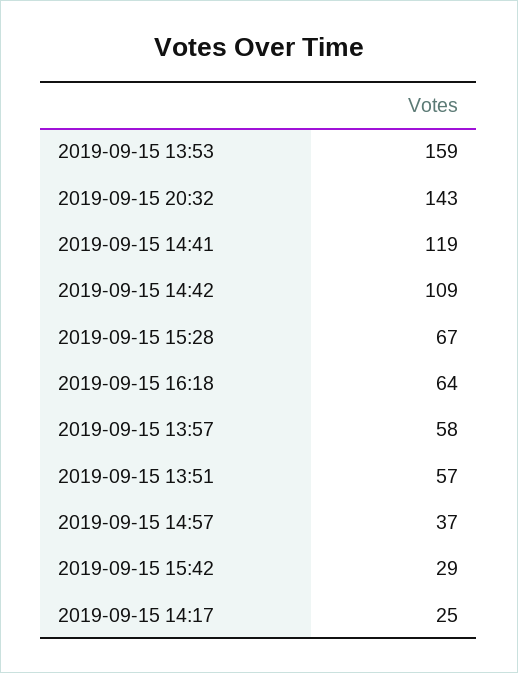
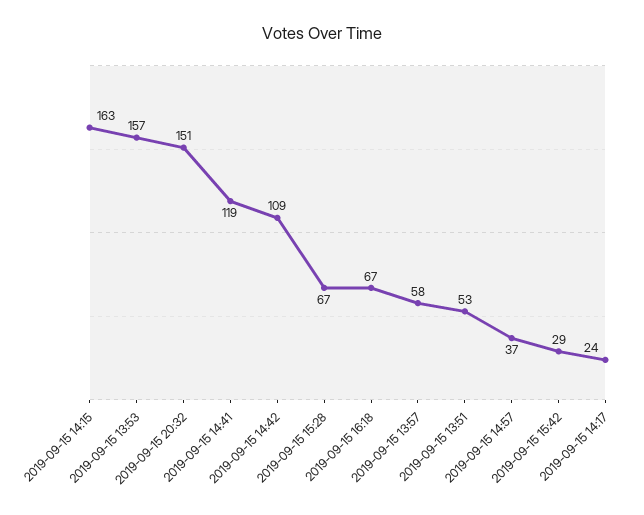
2019-09-15 13:53: 159 -> 157
2019-09-15 20:32: 143 -> 151
2019-09-15 16:18: 64 -> 67
2019-09-15 13:51: 57 -> 53
2019-09-15 14:17: 25 -> 24
2019-09-15 14:15: none -> 163

